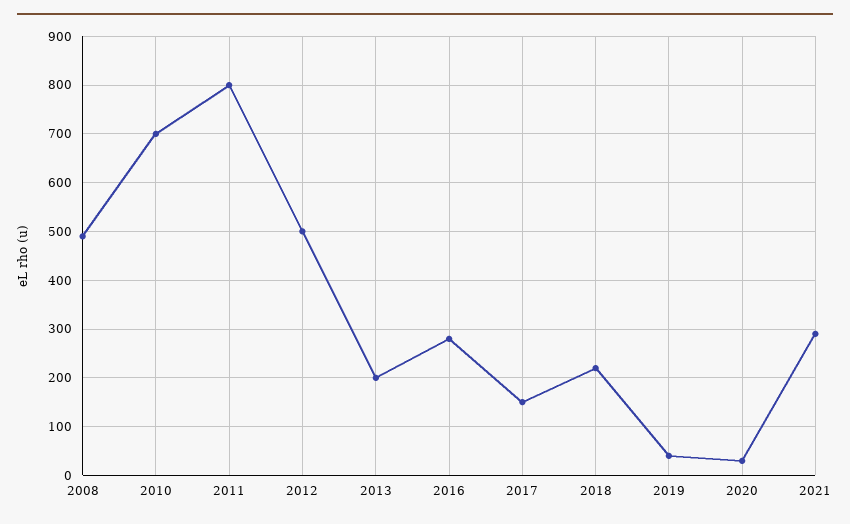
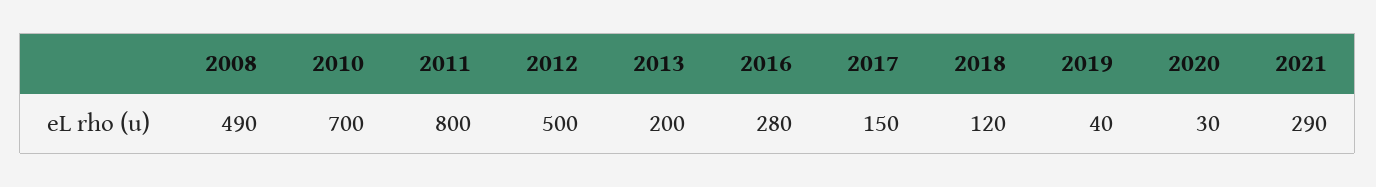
2018: 220 -> 120

